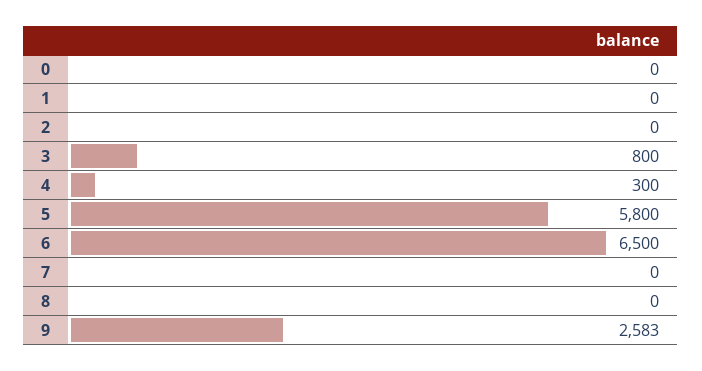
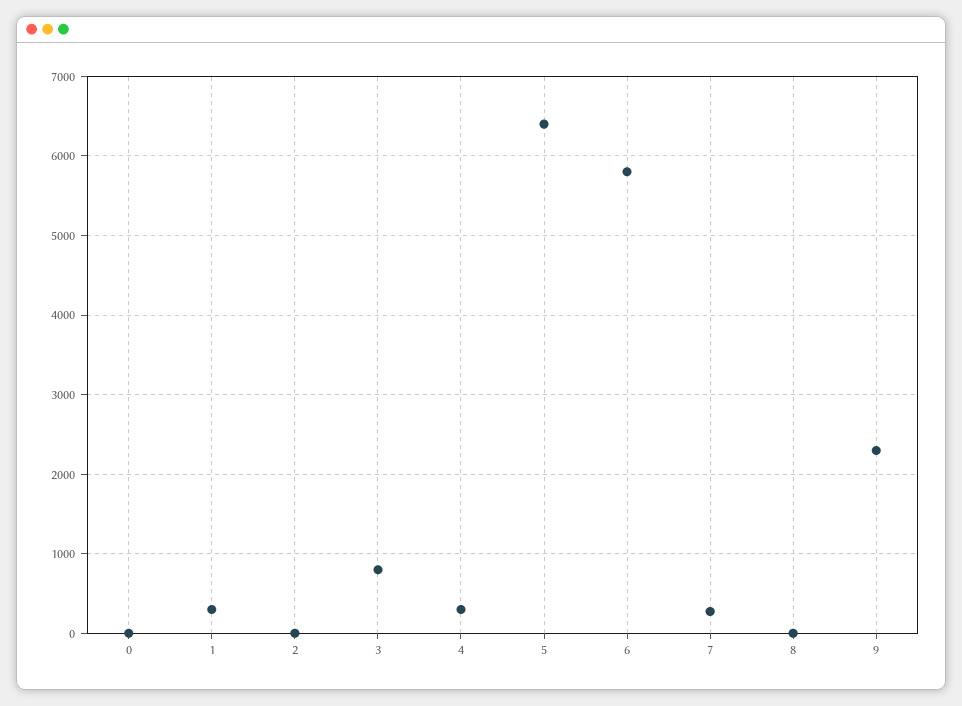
1: 0 -> 300
5: 5800 -> 6400
6: 6500 -> 5800
7: 0 -> 300
9: 2583 -> 2300

